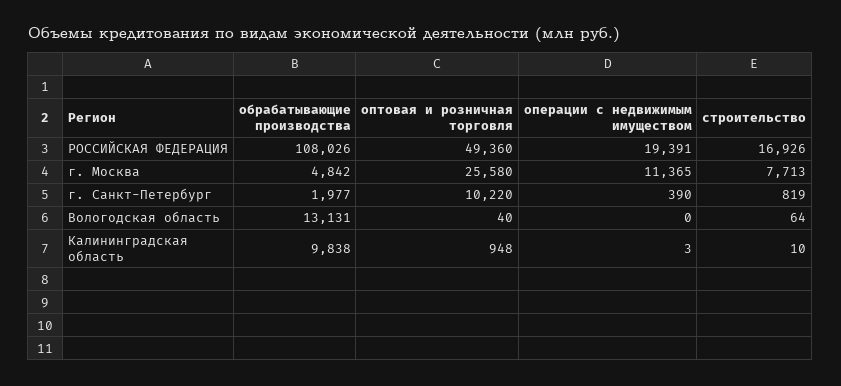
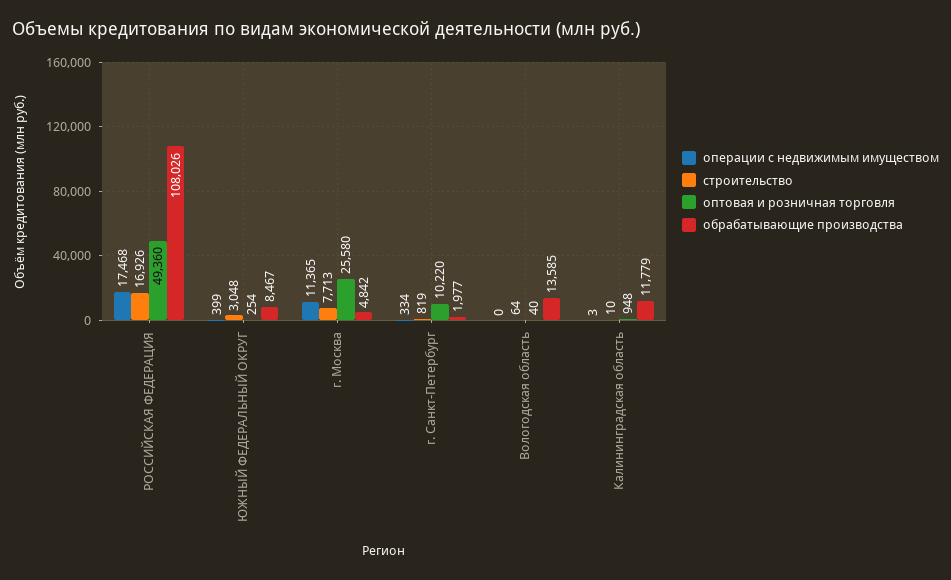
операции с недвижимым имуществом, РОССИЙСКАЯ ФЕДЕРАЦИЯ: 19391 -> 17468
операции с недвижимым имуществом, г. Санкт-Петербург: 390 -> 334
обрабатывающие производства, Вологодская область: 13131 -> 13585
обрабатывающие производства, Калининградская область: 9838 -> 11779
операции с недвижимым имуществом, ЮЖНЫЙ ФЕДЕРАЛЬНЫЙ ОКРУГ: none -> 399
строительство, ЮЖНЫЙ ФЕДЕРАЛЬНЫЙ ОКРУГ: none -> 3048
оптовая и розничная торговля, ЮЖНЫЙ ФЕДЕРАЛЬНЫЙ ОКРУГ: none -> 254
обрабатывающие производства, ЮЖНЫЙ ФЕДЕРАЛЬНЫЙ ОКРУГ: none -> 8467

